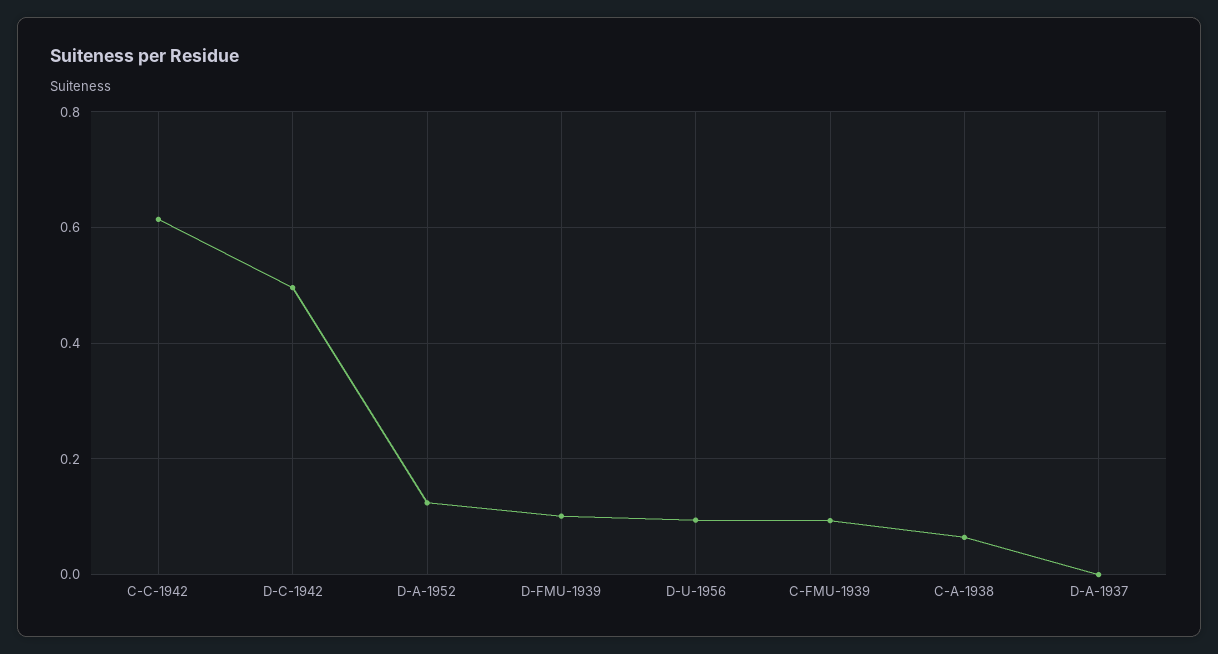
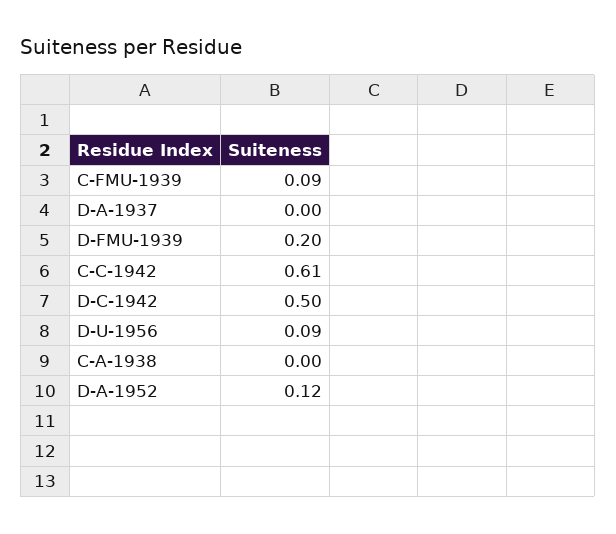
D-FMU-1939: 0.1 -> 0.2
C-A-1938: 0.06 -> 0

